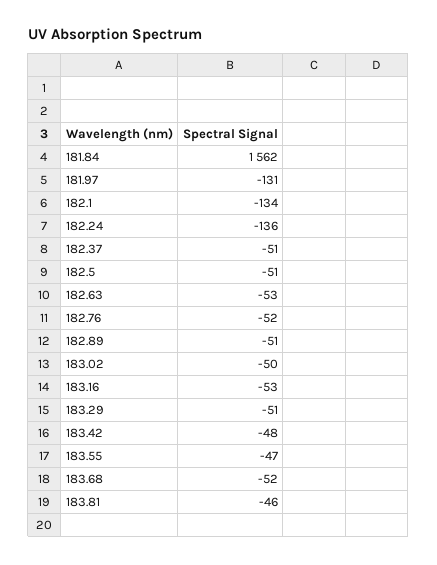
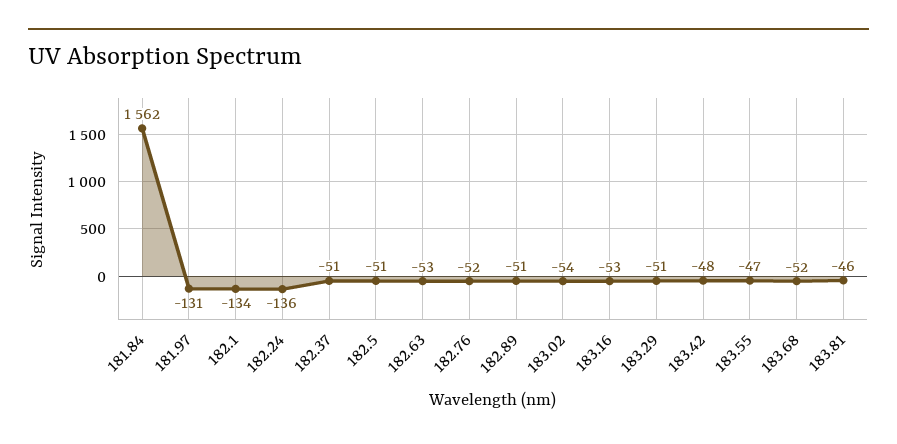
183.02: -50 -> -54

